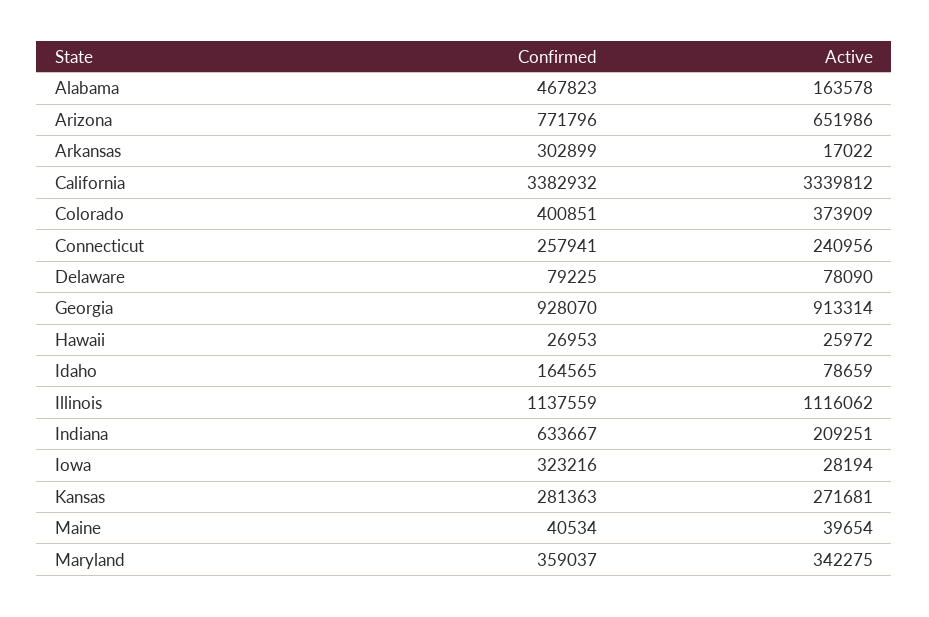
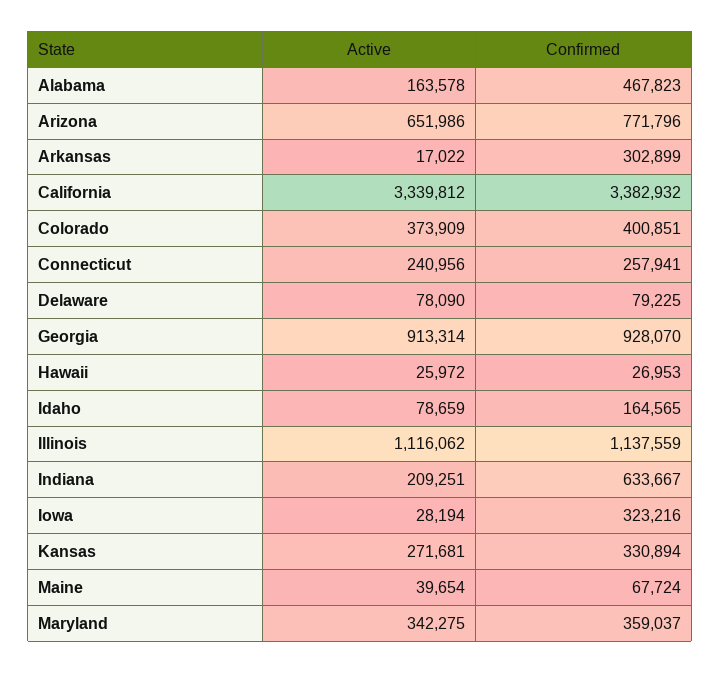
Confirmed, Kansas: 281363 -> 330894
Confirmed, Maine: 40534 -> 67724

